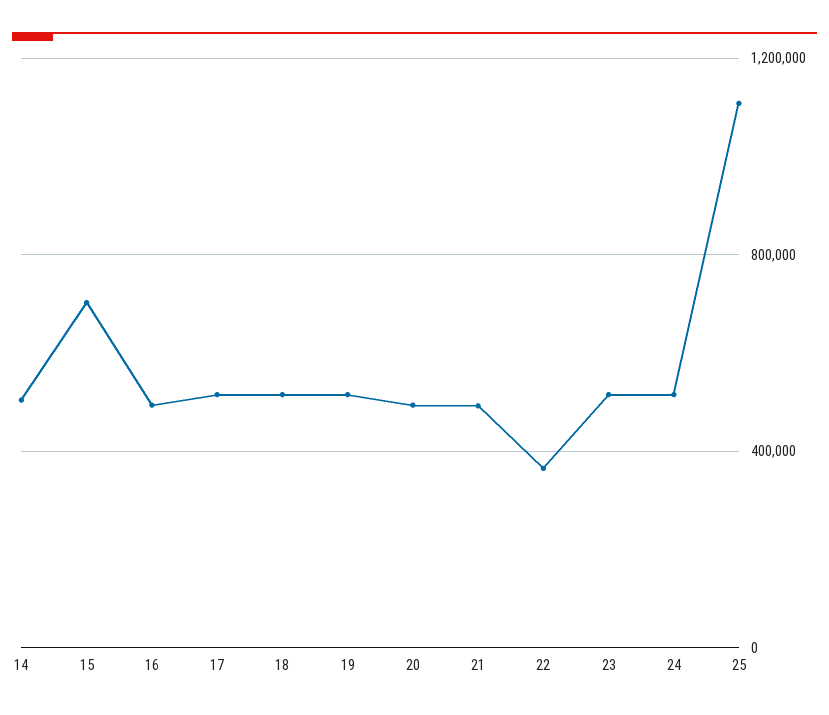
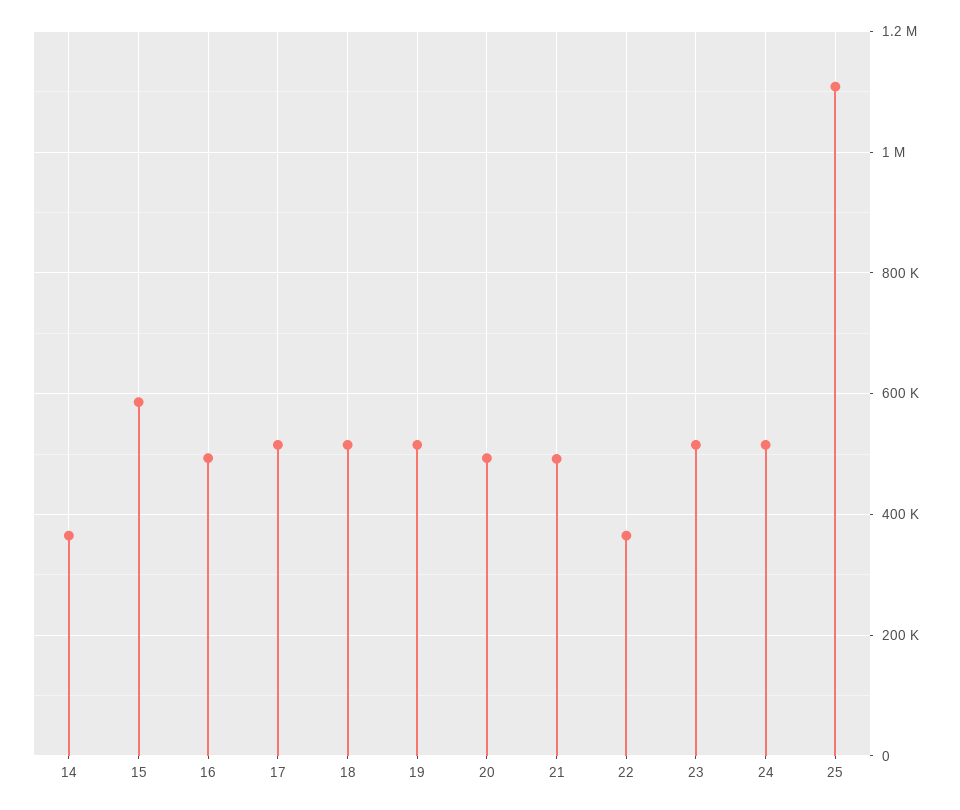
14: 500000 -> 360000
15: 700000 -> 580000

